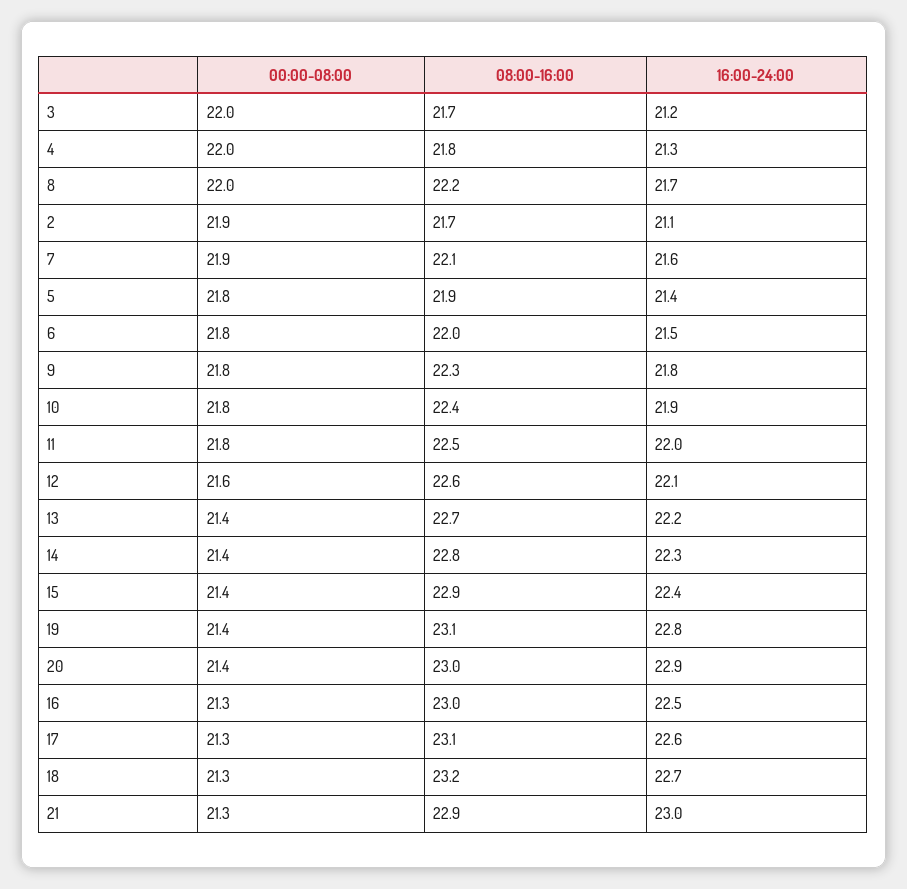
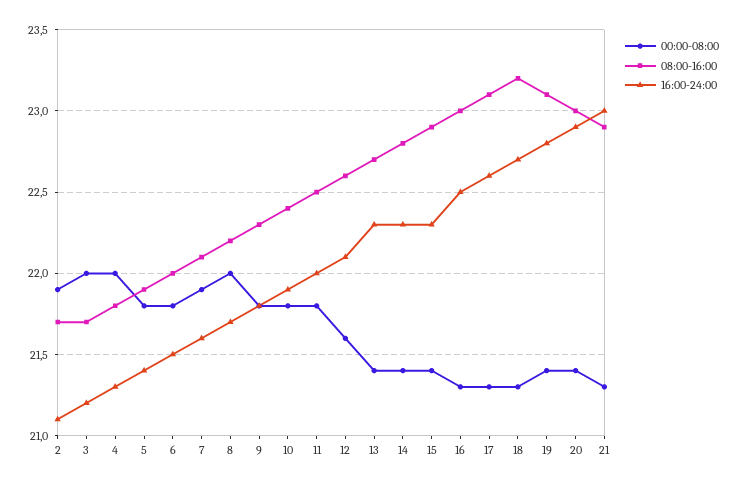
16:00-24:00, 13: 22.2 -> 22.3
16:00-24:00, 15: 22.4 -> 22.3

